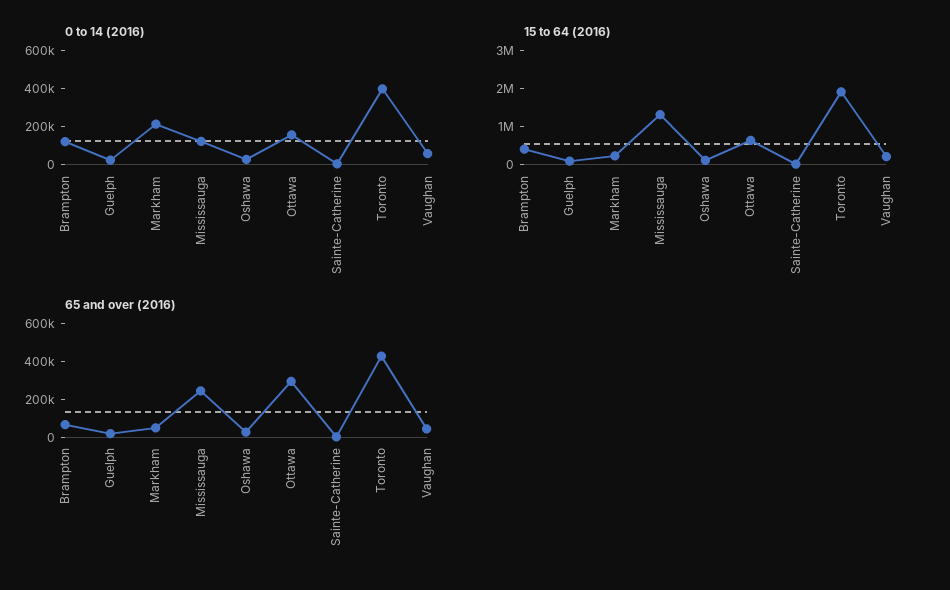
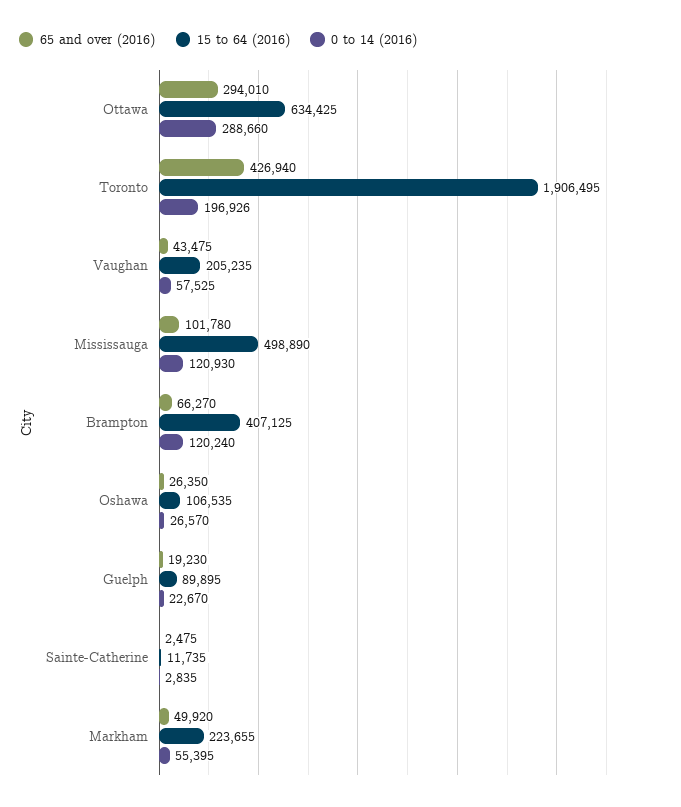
0 to 14 (2016), Markham: 200000 -> 55395
0 to 14 (2016), Ottawa: 150000 -> 288660
0 to 14 (2016), Toronto: 400000 -> 196926
15 to 64 (2016), Mississauga: 1250000 -> 498890
65 and over (2016), Mississauga: 250000 -> 101780

